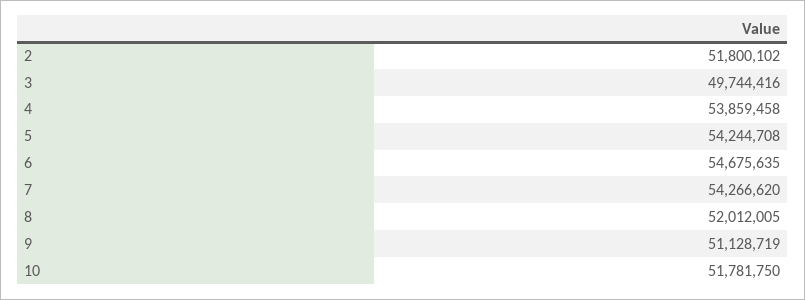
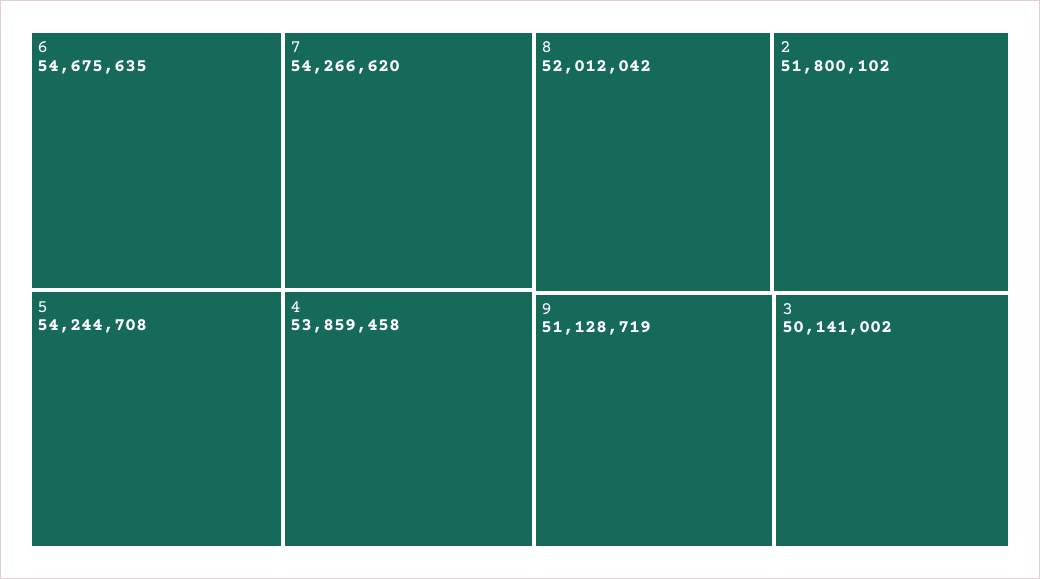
3: 49744416 -> 50141002
8: 52012005 -> 52012042
10: 51781750 -> none

